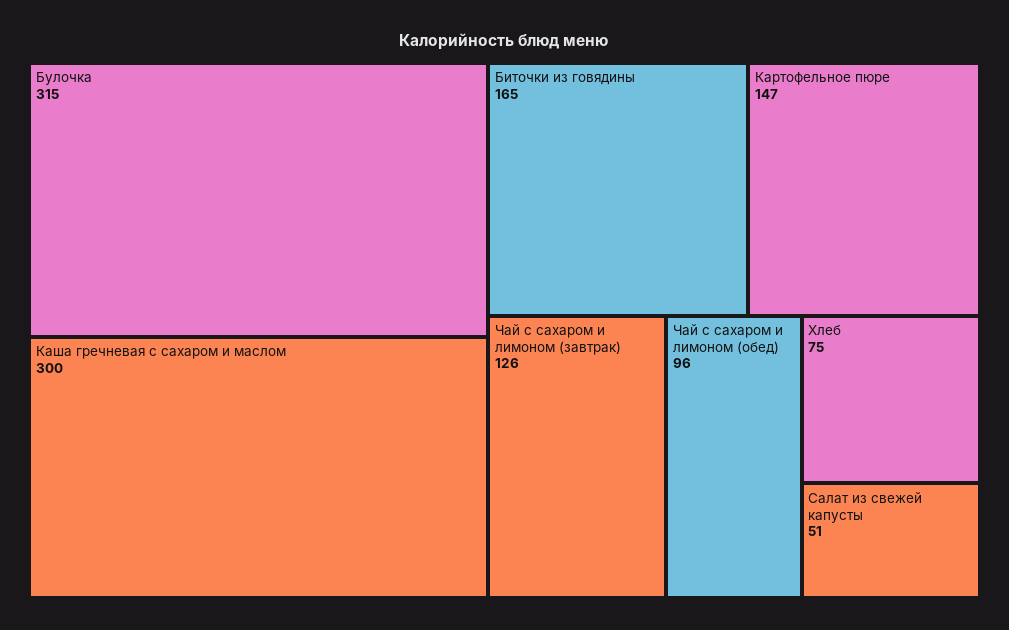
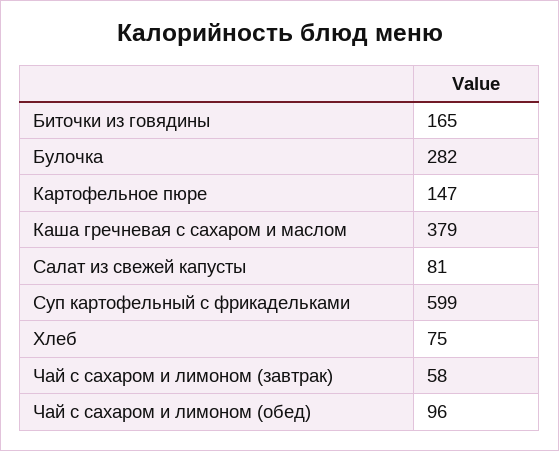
Булочка: 315 -> 282
Каша гречневая с сахаром и маслом: 300 -> 379
Чай с сахаром и лимоном (завтрак): 126 -> 58
Салат из свежей капусты: 51 -> 81
Суп картофельный с фрикадельками: none -> 599

